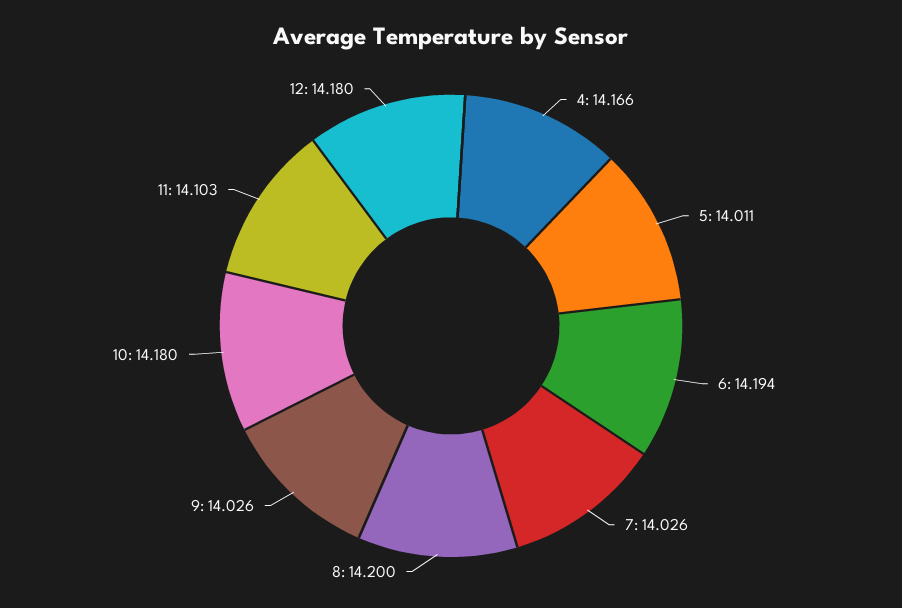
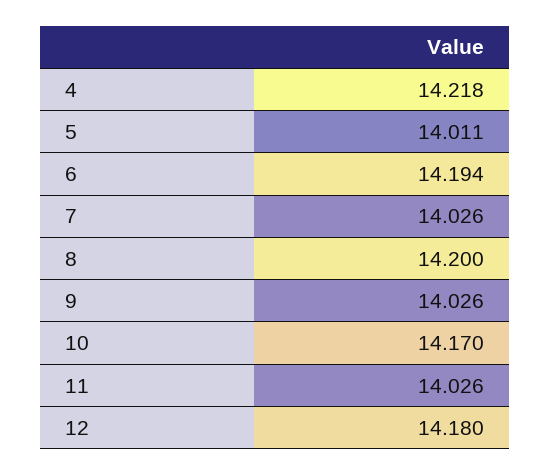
4: 14.166 -> 14.218
10: 14.18 -> 14.17
11: 14.103 -> 14.026

